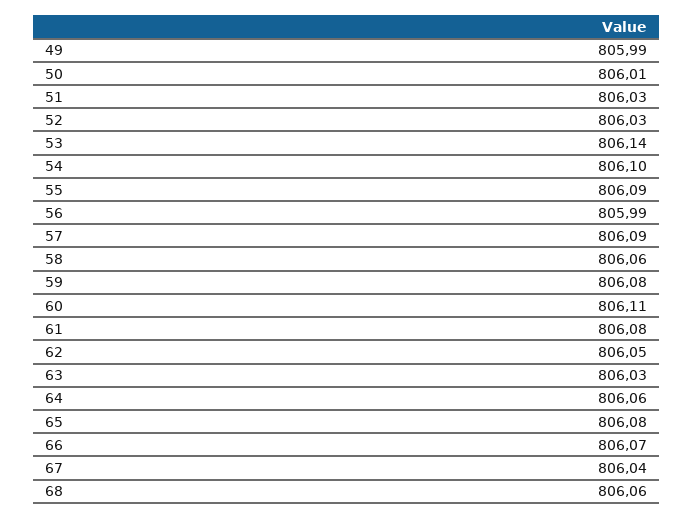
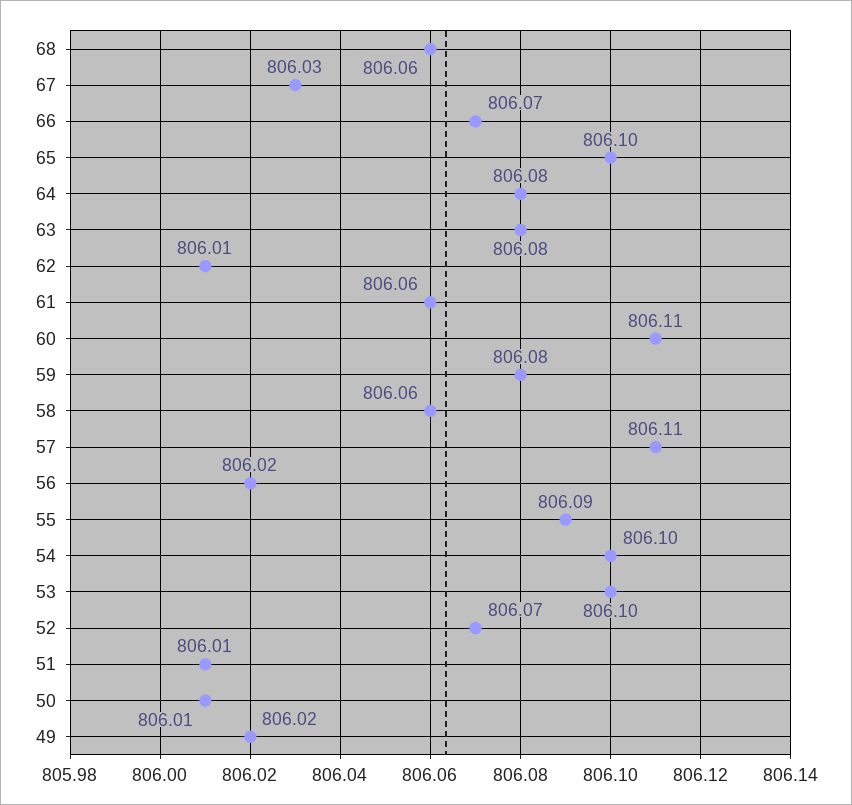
49: 805.99 -> 806.02
51: 806.03 -> 806.01
52: 806.03 -> 806.07
53: 806.14 -> 806.1
56: 805.99 -> 806.02
57: 806.09 -> 806.11
61: 806.08 -> 806.06
62: 806.05 -> 806.01
63: 806.03 -> 806.08
64: 806.06 -> 806.08
65: 806.08 -> 806.1
67: 806.04 -> 806.03

